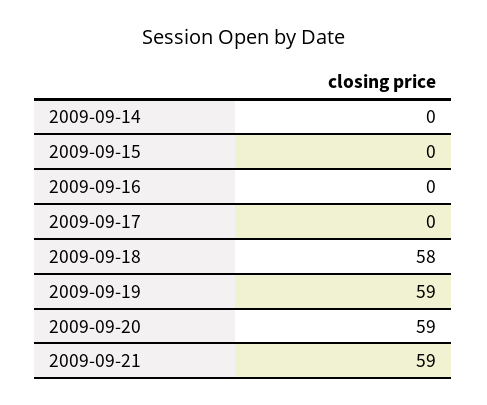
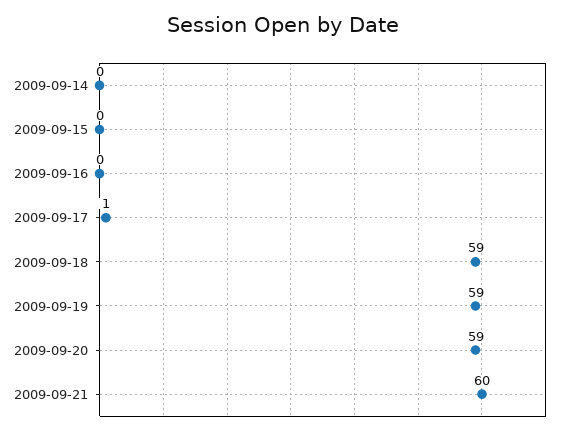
2009-09-17: 0 -> 1
2009-09-18: 58 -> 59
2009-09-21: 59 -> 60

